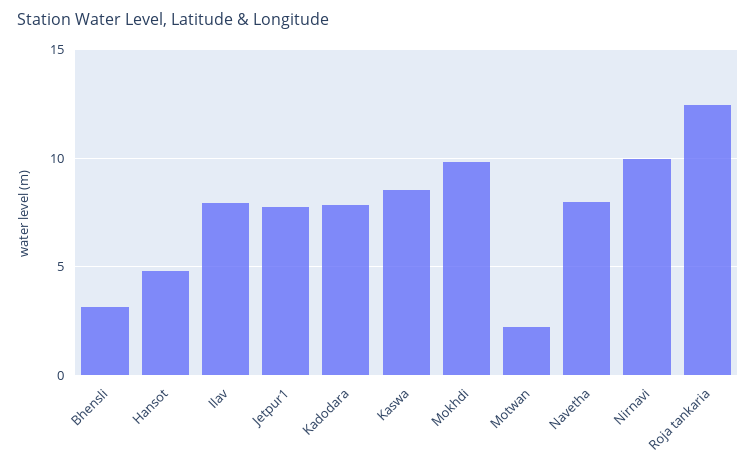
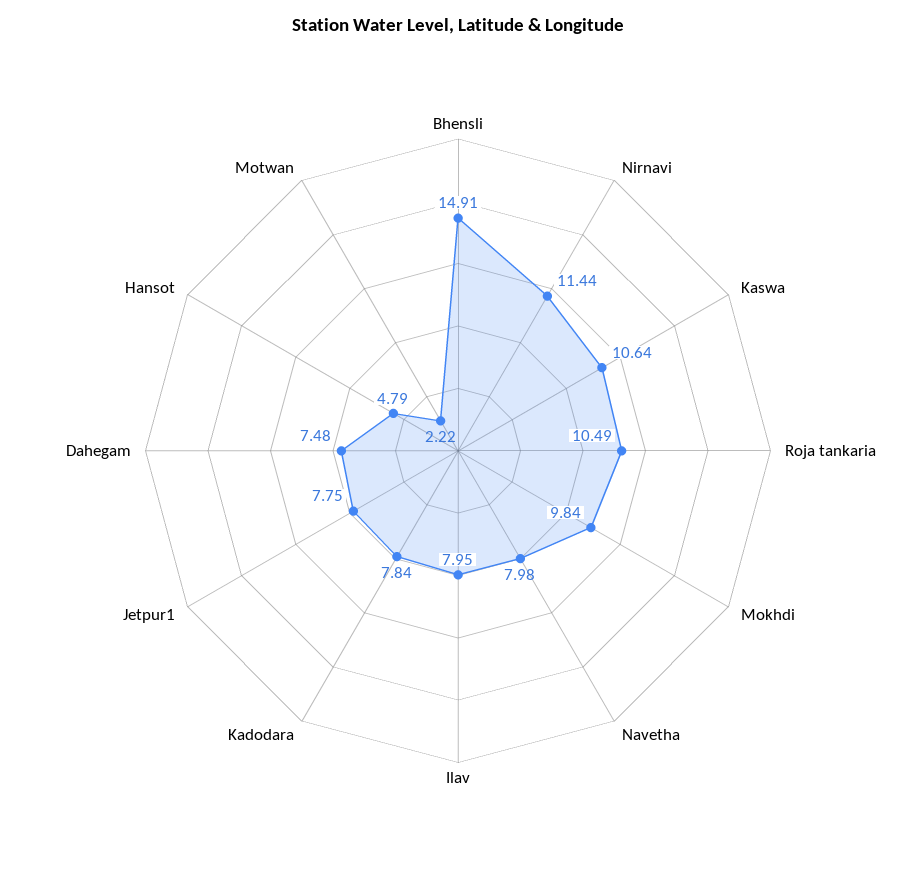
Bhensli: 3 -> 14.91
Kaswa: 8.5 -> 10.64
Nirnavi: 10 -> 11.44
Roja tankaria: 12.5 -> 10.49
Dahegam: none -> 7.48

